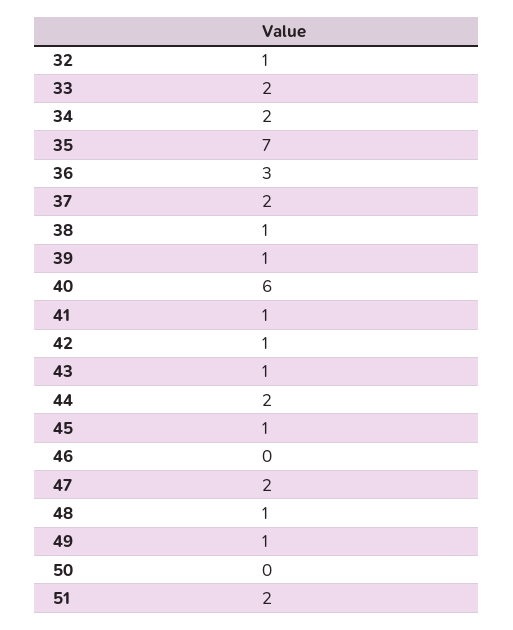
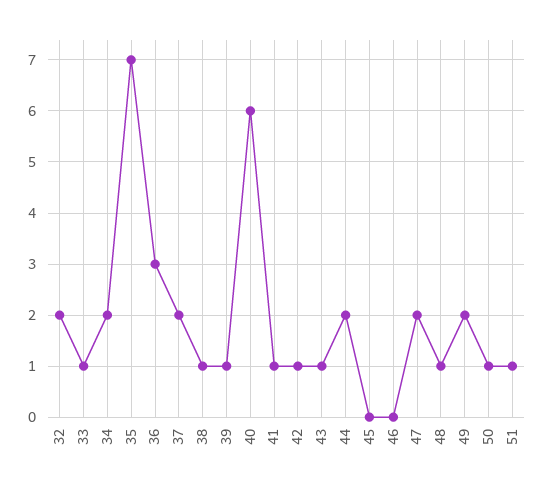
32: 1 -> 2
33: 2 -> 1
45: 1 -> 0
49: 1 -> 2
50: 0 -> 1
51: 2 -> 1

